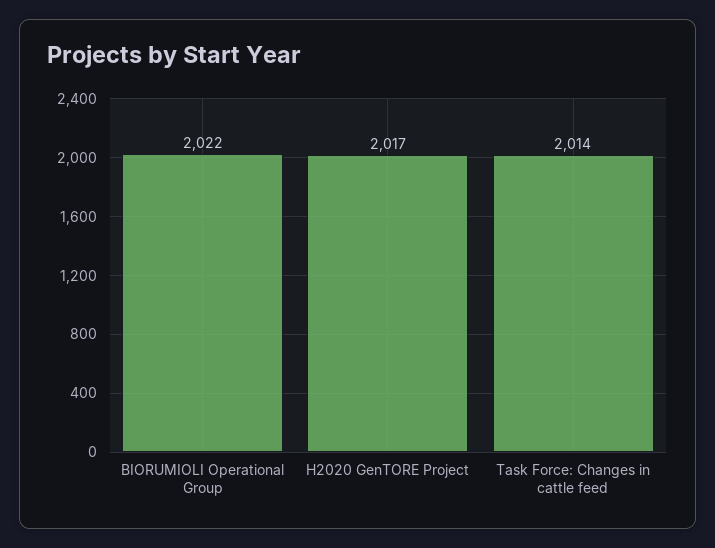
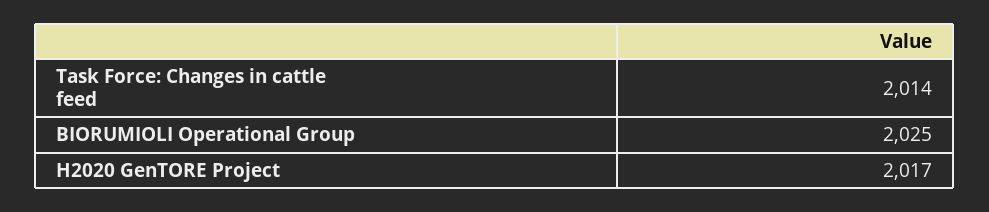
BIORUMIOLI Operational Group: 2022 -> 2025

